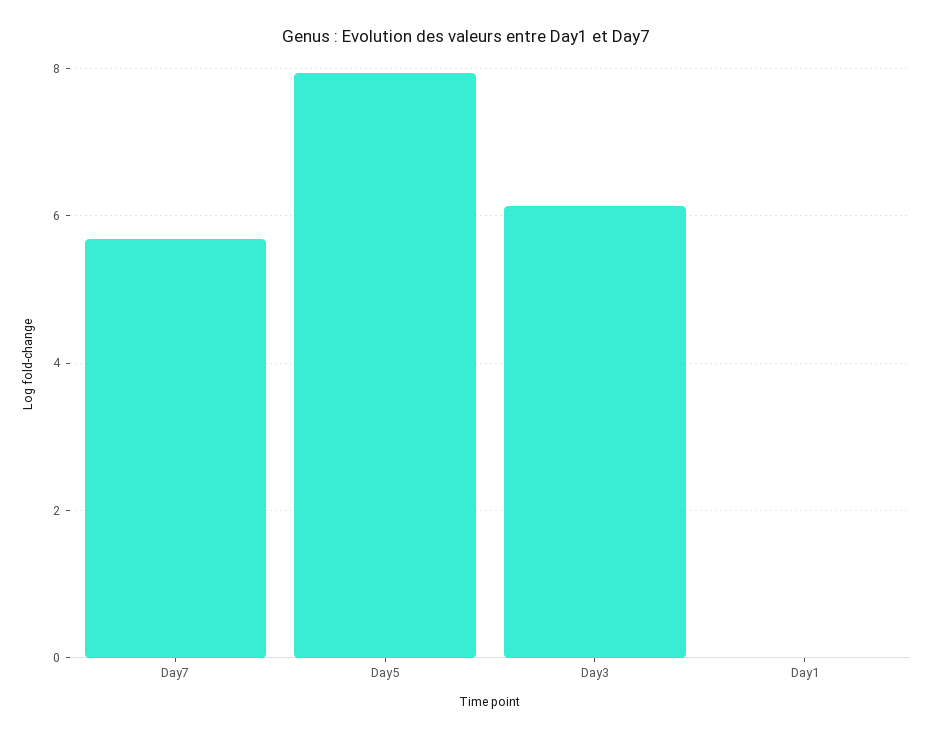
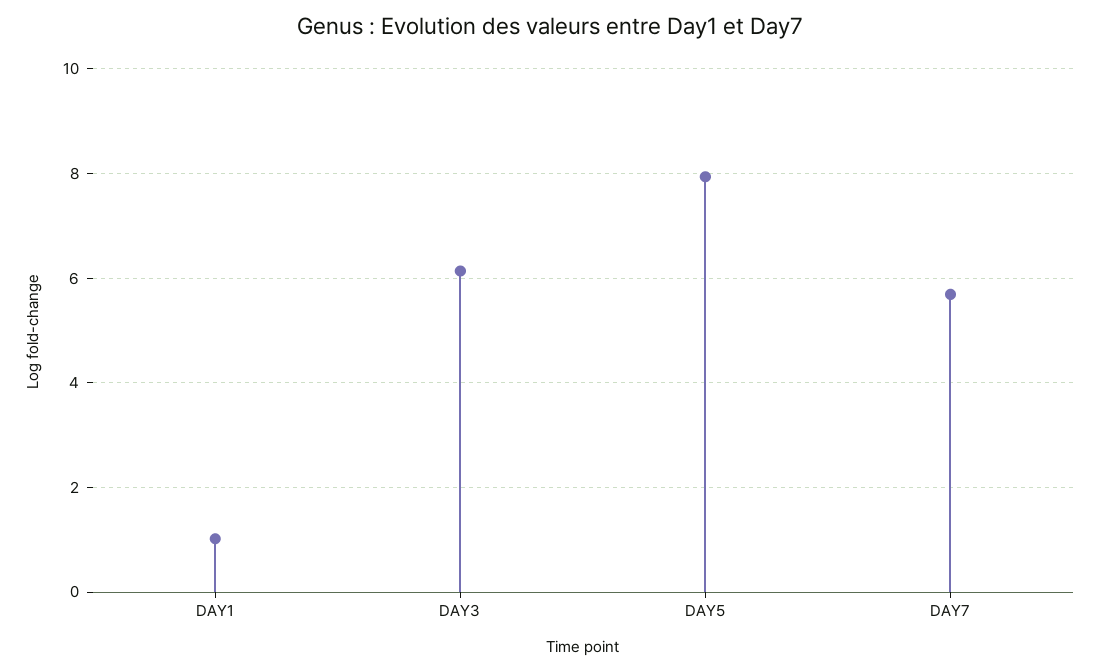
Day1: 0 -> 1

